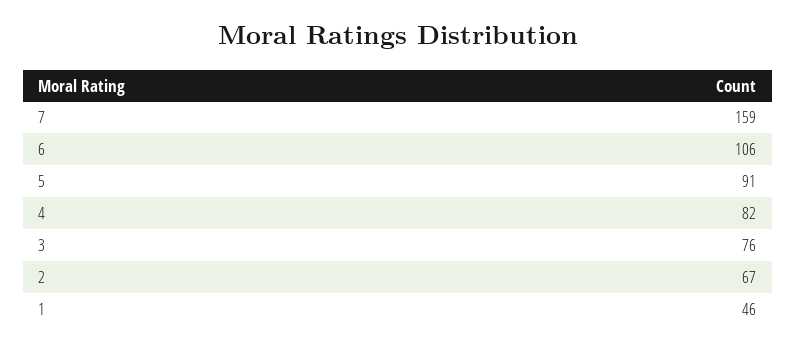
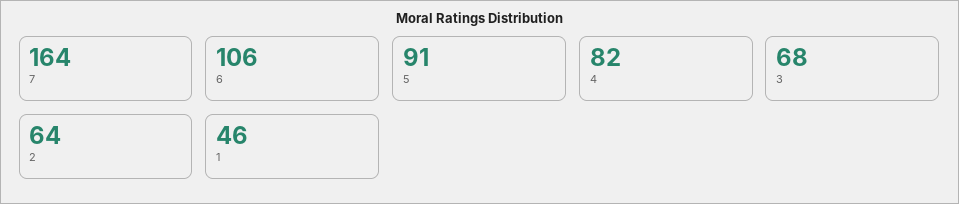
7: 159 -> 164
3: 76 -> 68
2: 67 -> 64

